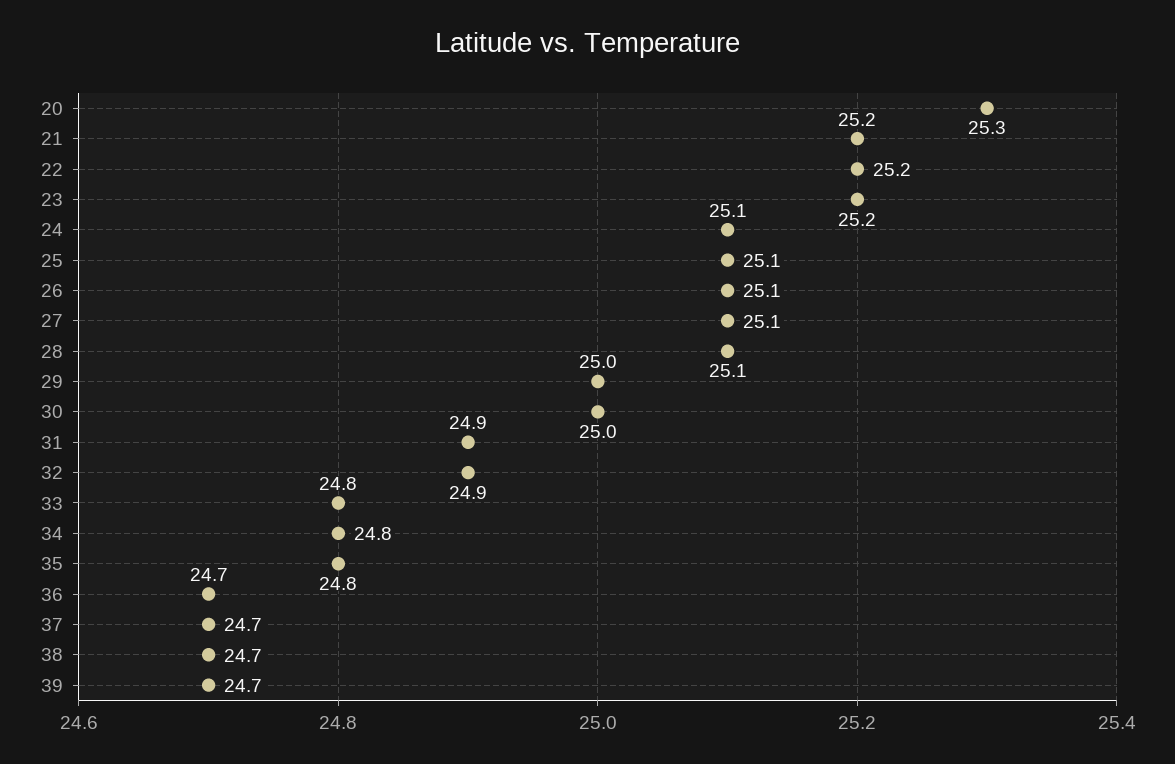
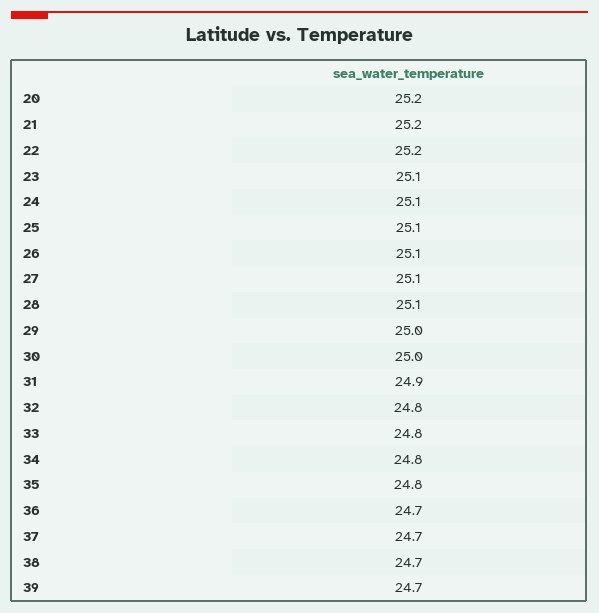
20: 25.3 -> 25.2
23: 25.2 -> 25.1
32: 24.9 -> 24.8

